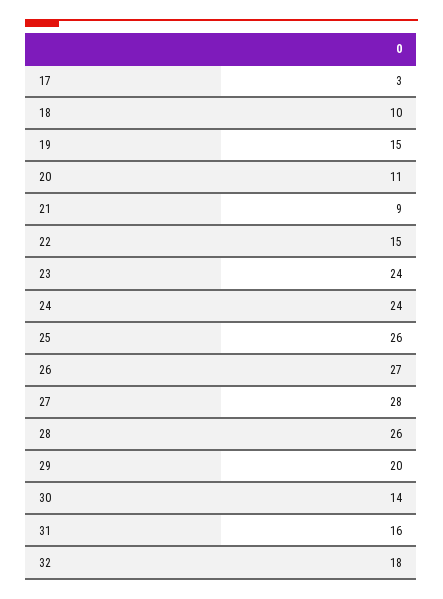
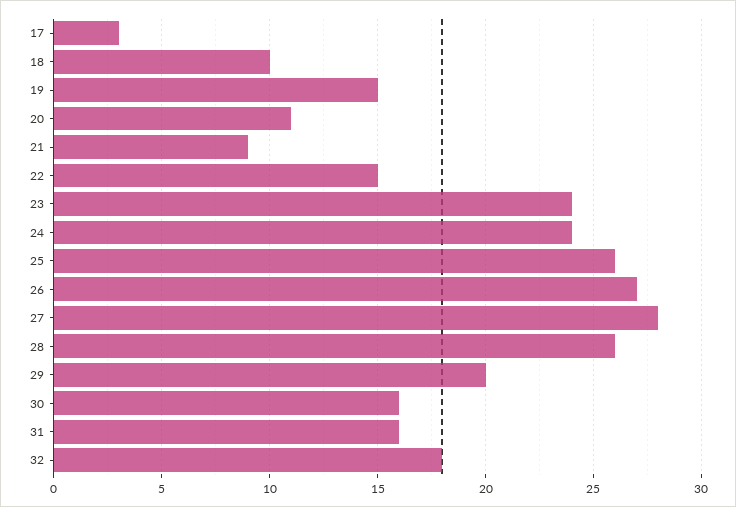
30: 14 -> 16

